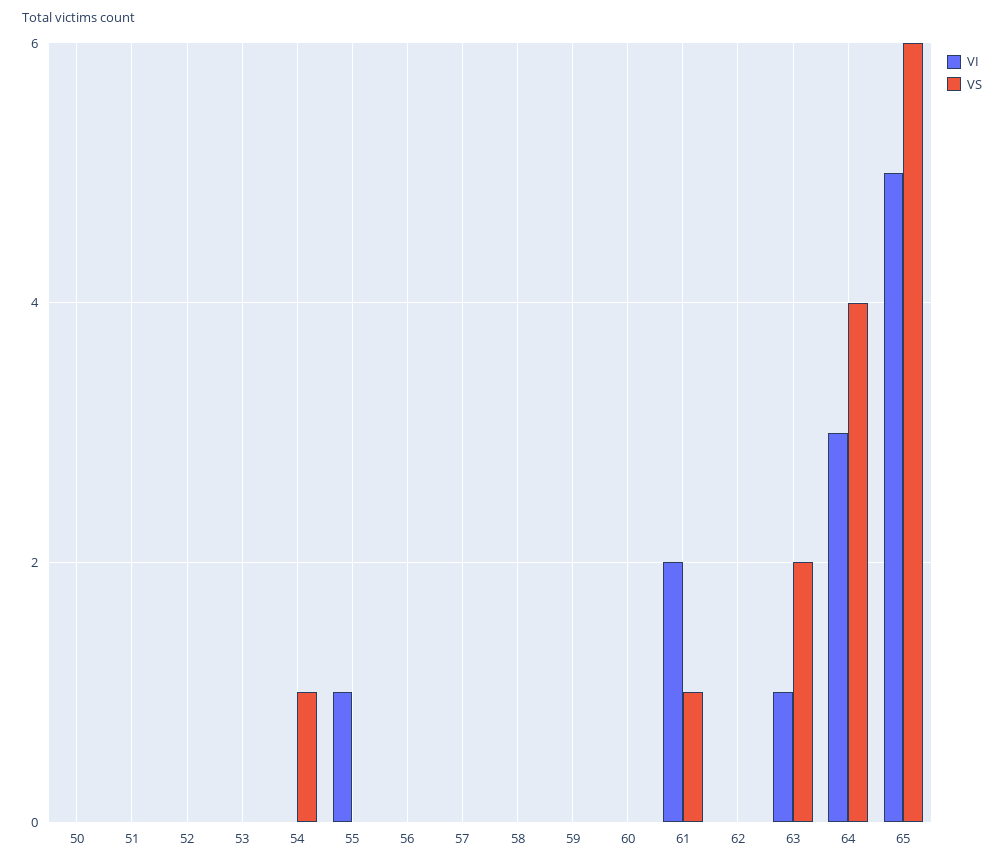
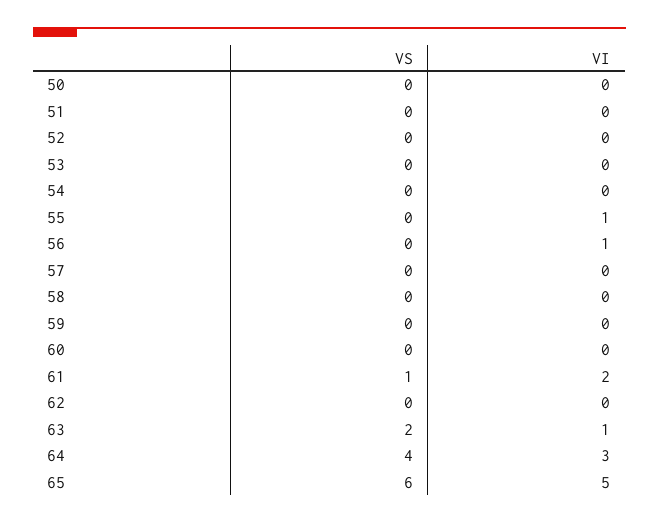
VS, 54: 1 -> 0
VI, 56: 0 -> 1

